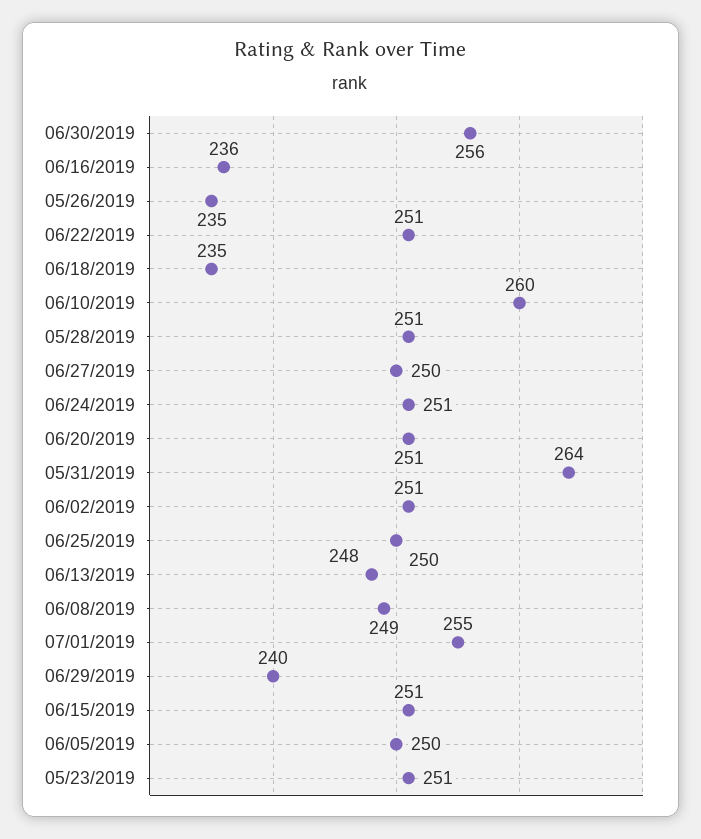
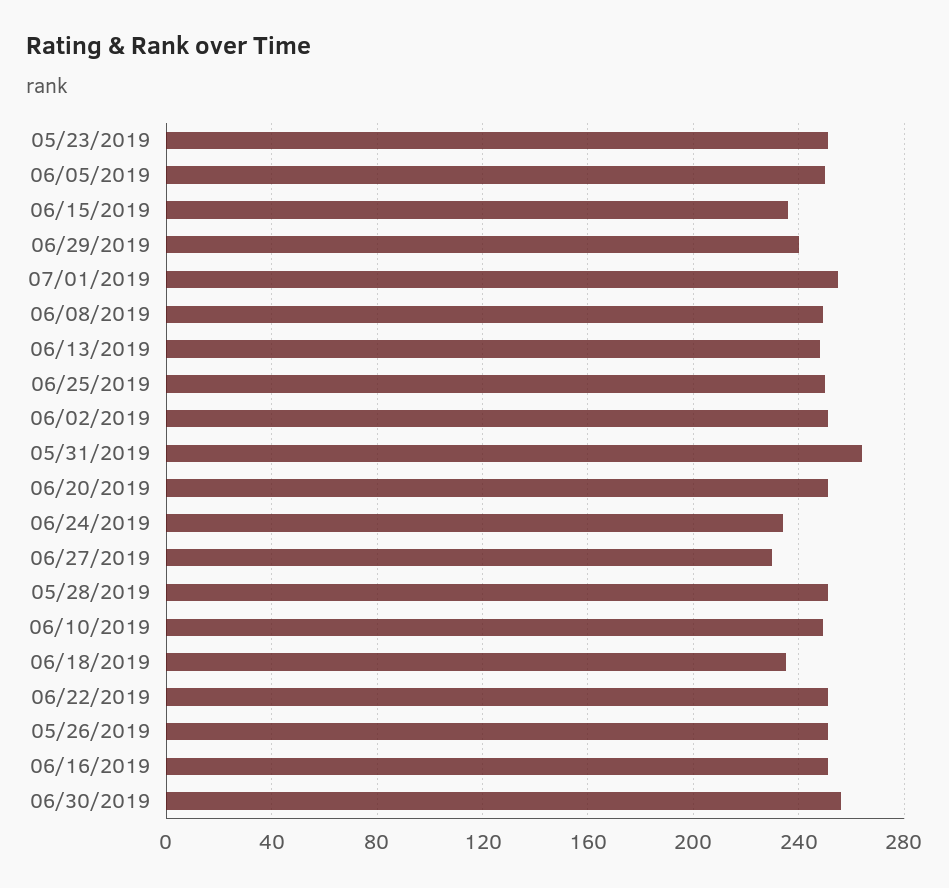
06/16/2019: 236 -> 250
05/26/2019: 235 -> 250
06/10/2019: 260 -> 250
06/27/2019: 250 -> 230
06/24/2019: 251 -> 235
06/15/2019: 251 -> 235

